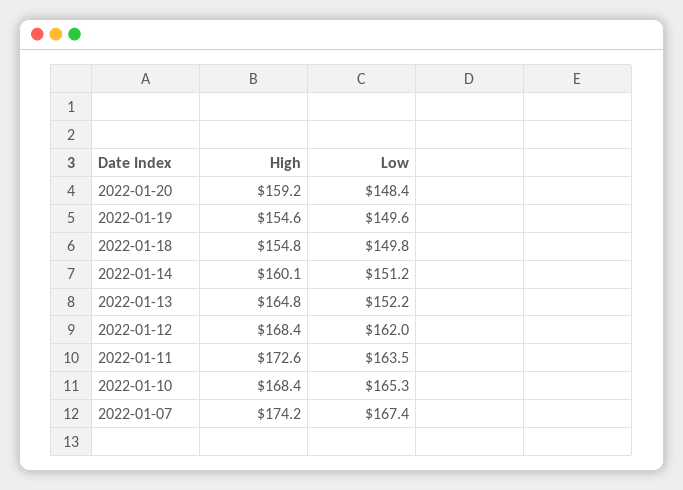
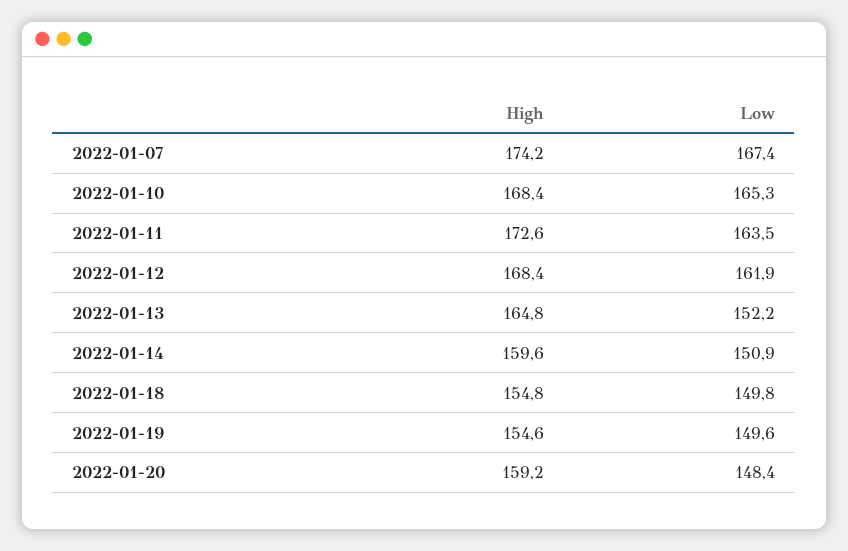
High, 2022-01-14: 160.1 -> 159.6
Low, 2022-01-14: 151.2 -> 150.9
Low, 2022-01-12: 162 -> 161.9

